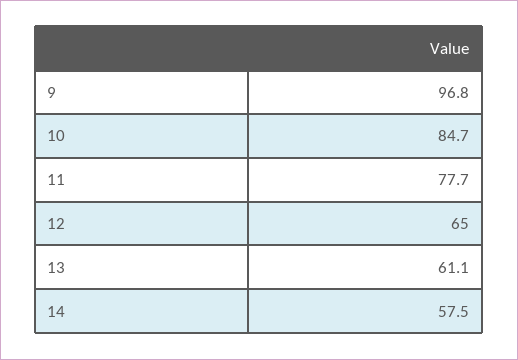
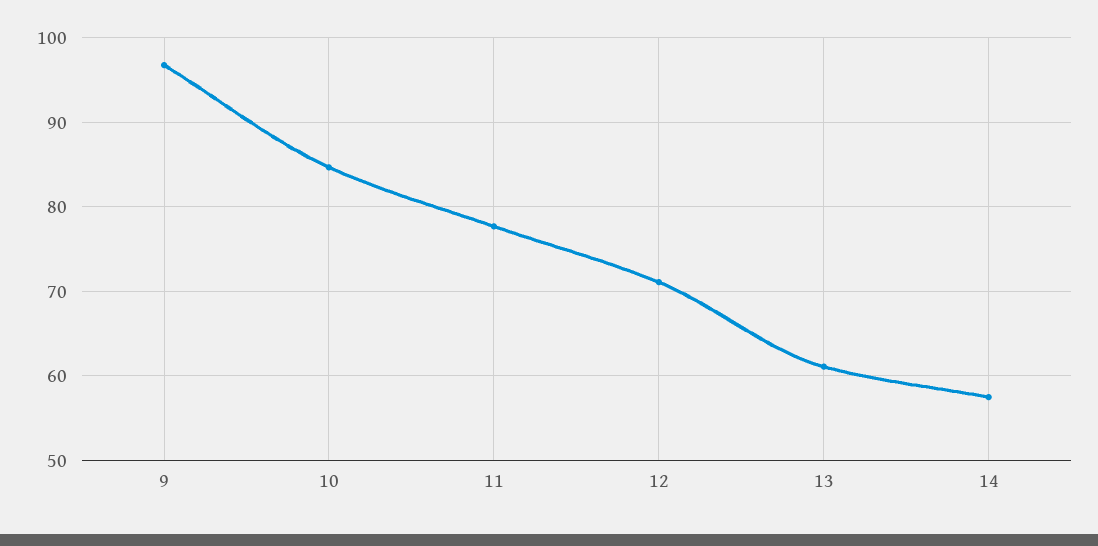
12: 65 -> 71

